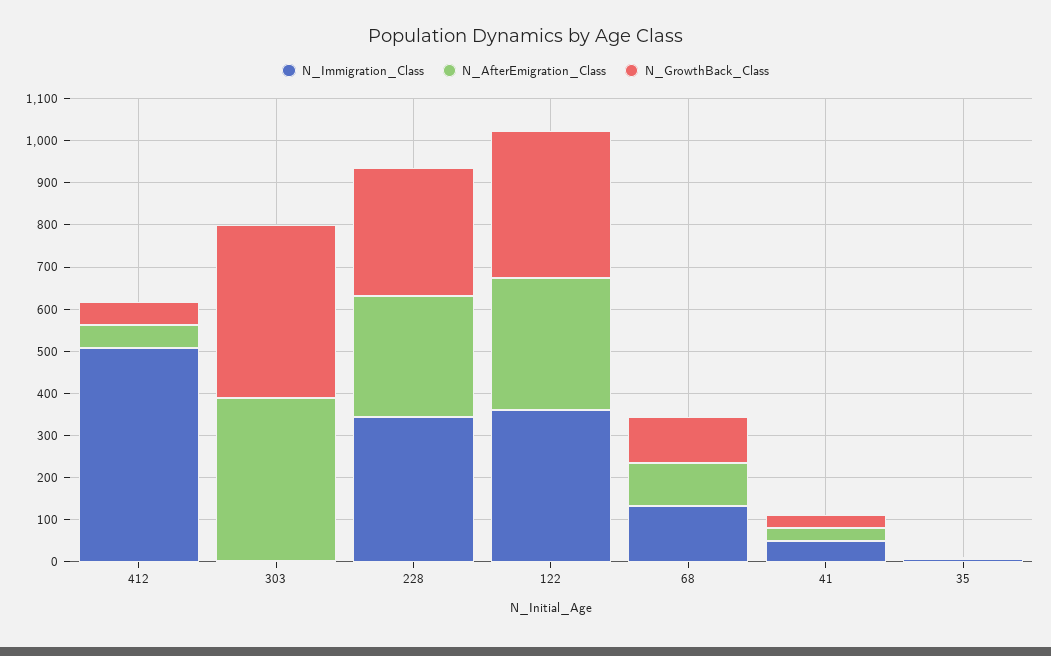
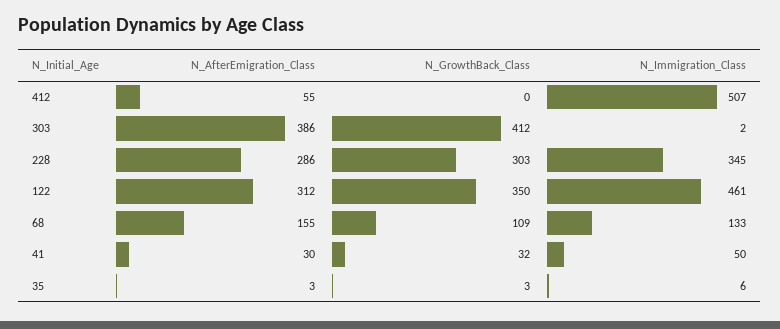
N_GrowthBack_Class, 412: 60 -> 0
N_Immigration_Class, 122: 360 -> 461
N_AfterEmigration_Class, 68: 100 -> 155

